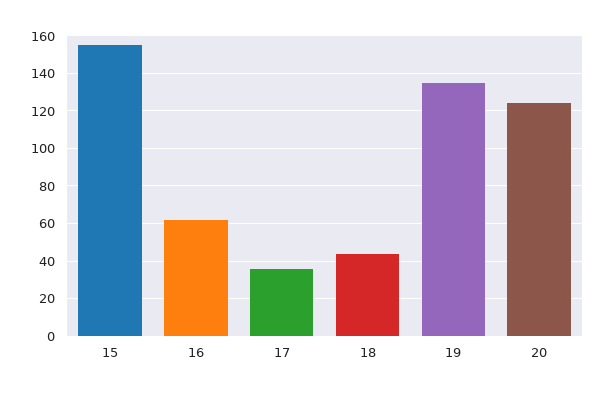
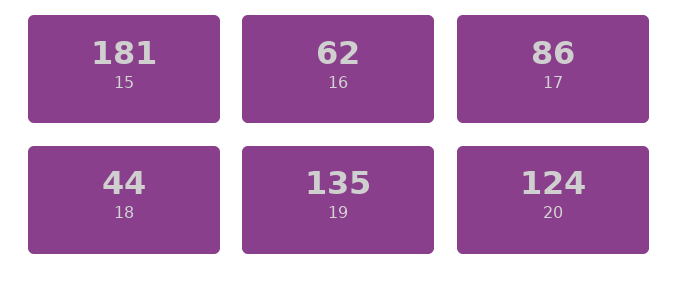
15: 155 -> 181
17: 35 -> 86

